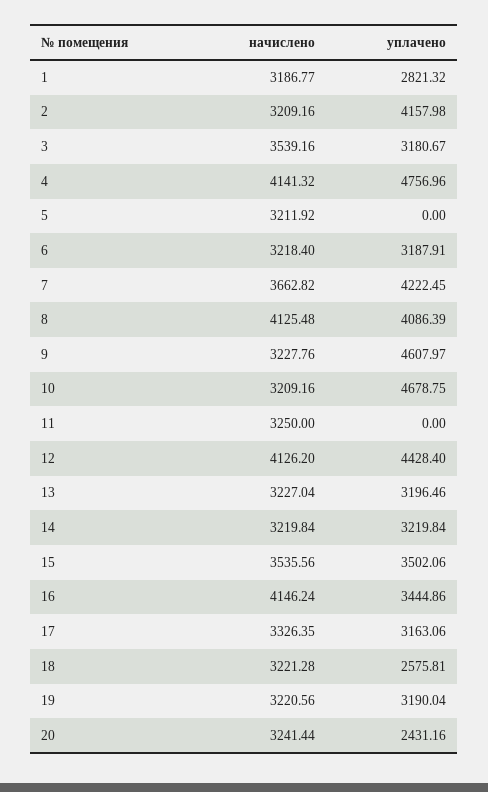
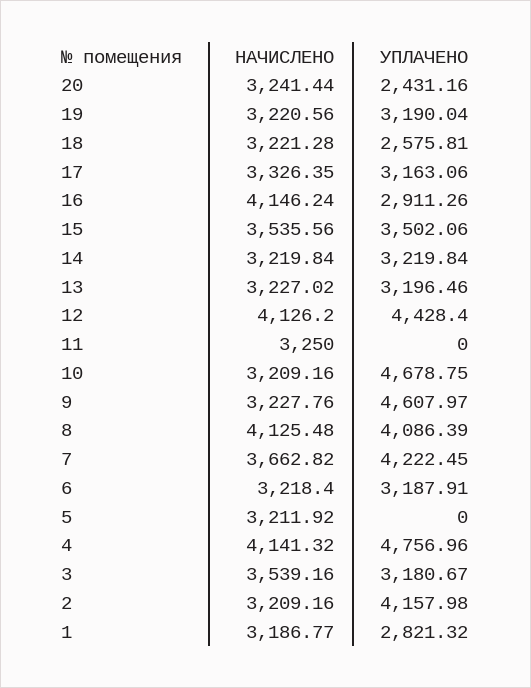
начислено, 13: 3227.04 -> 3227.02
уплачено, 16: 3444.86 -> 2911.26

